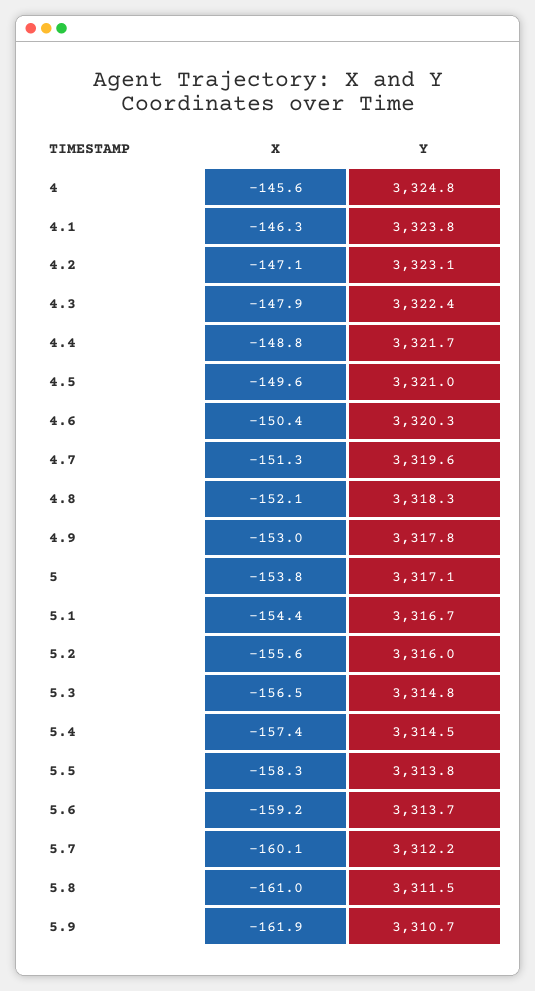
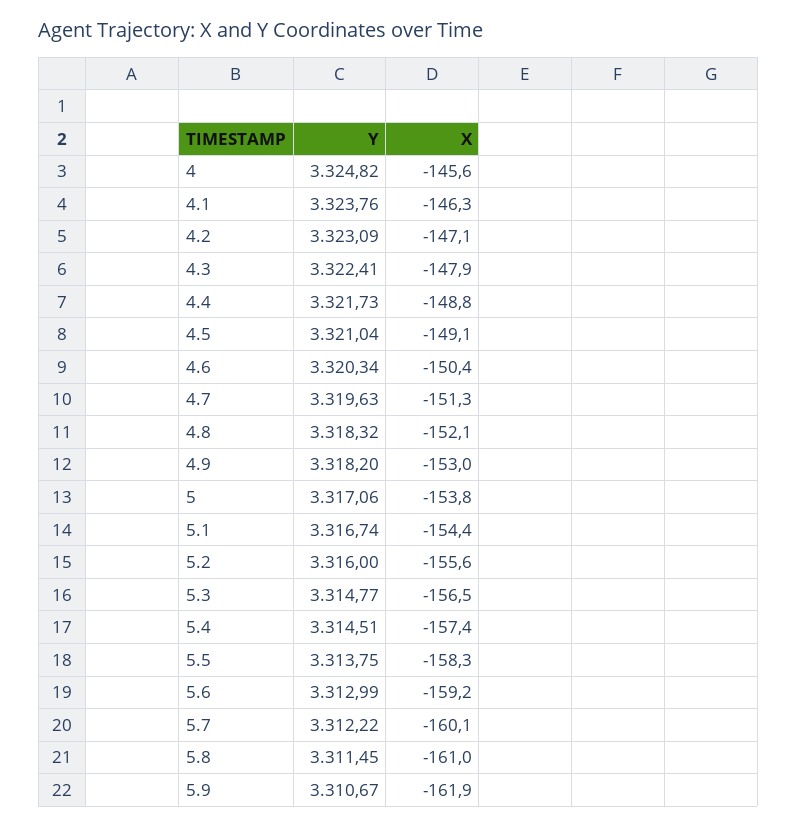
X, 4.5: -149.6 -> -149.1
Y, 4.9: 3317.8 -> 3318.2
Y, 5.6: 3313.7 -> 3312.99

